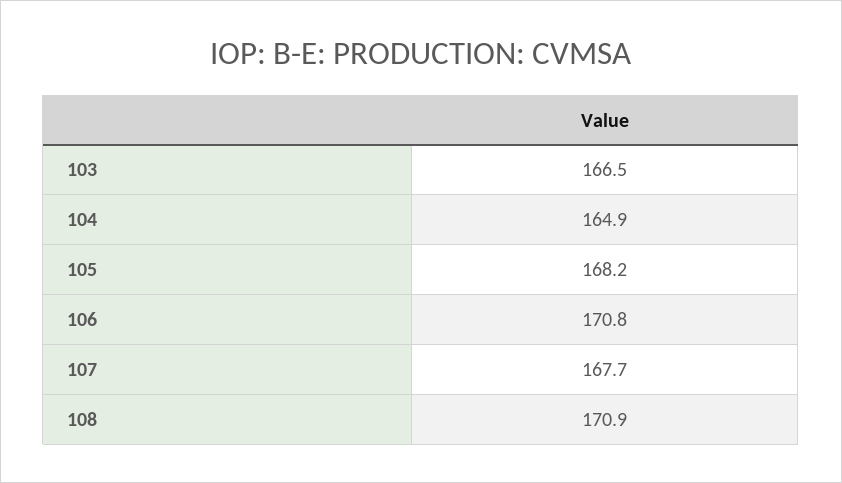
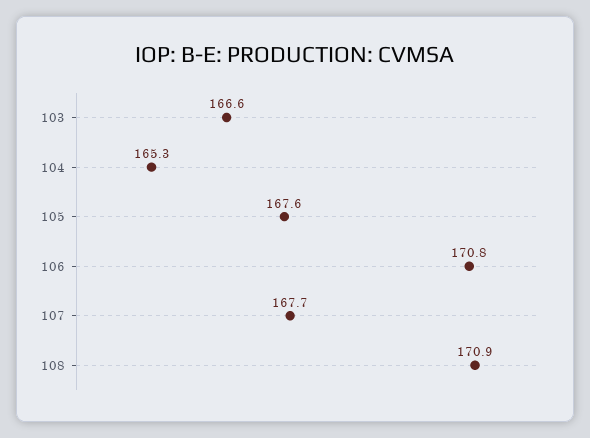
103: 166.5 -> 166.6
104: 164.9 -> 165.3
105: 168.2 -> 167.6

